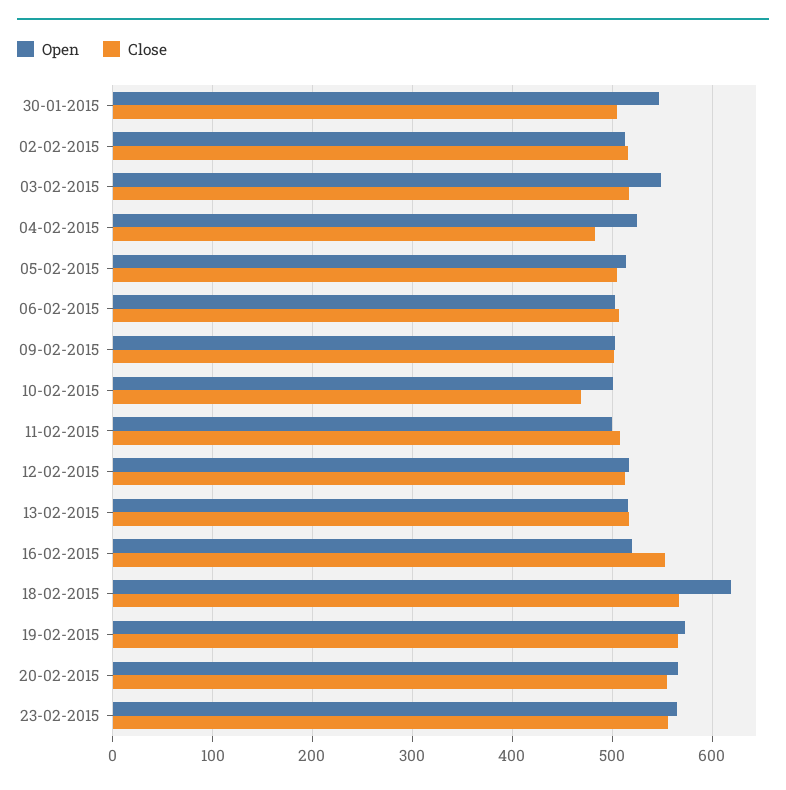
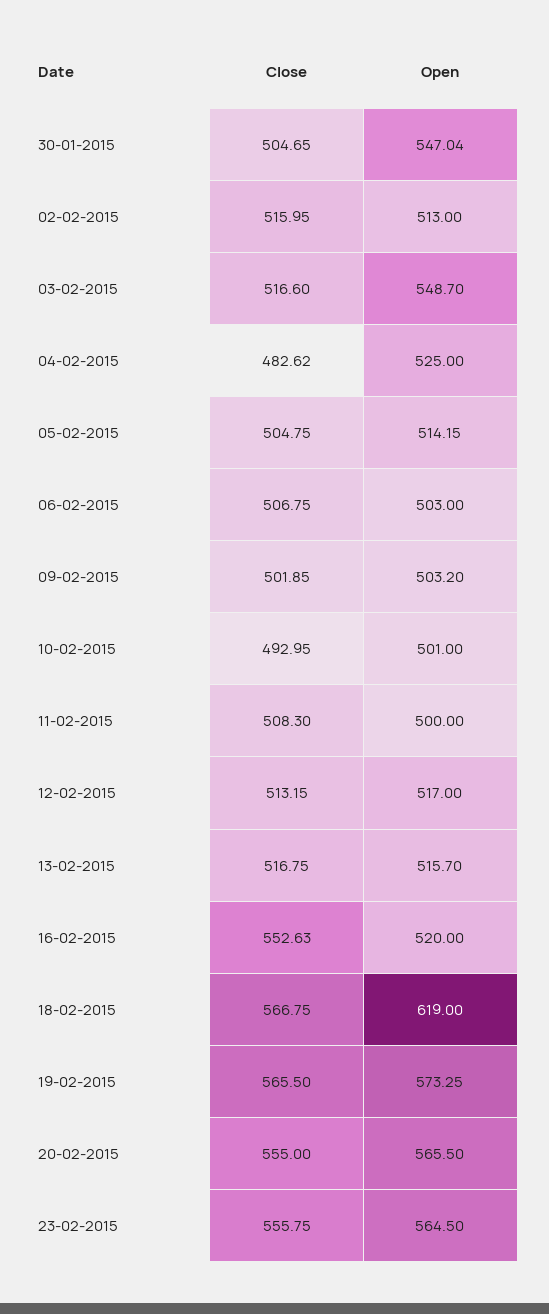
Close, 10-02-2015: 470 -> 492.95

